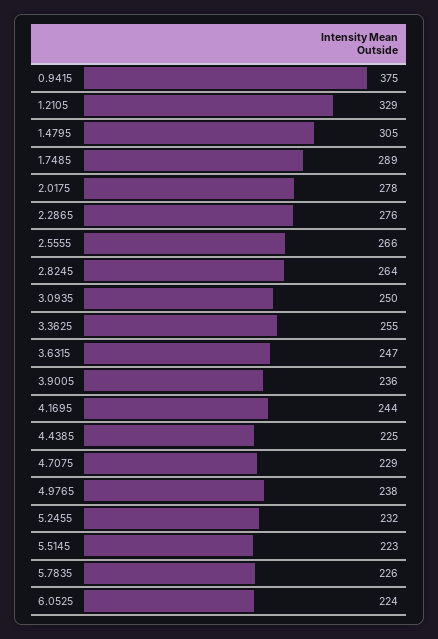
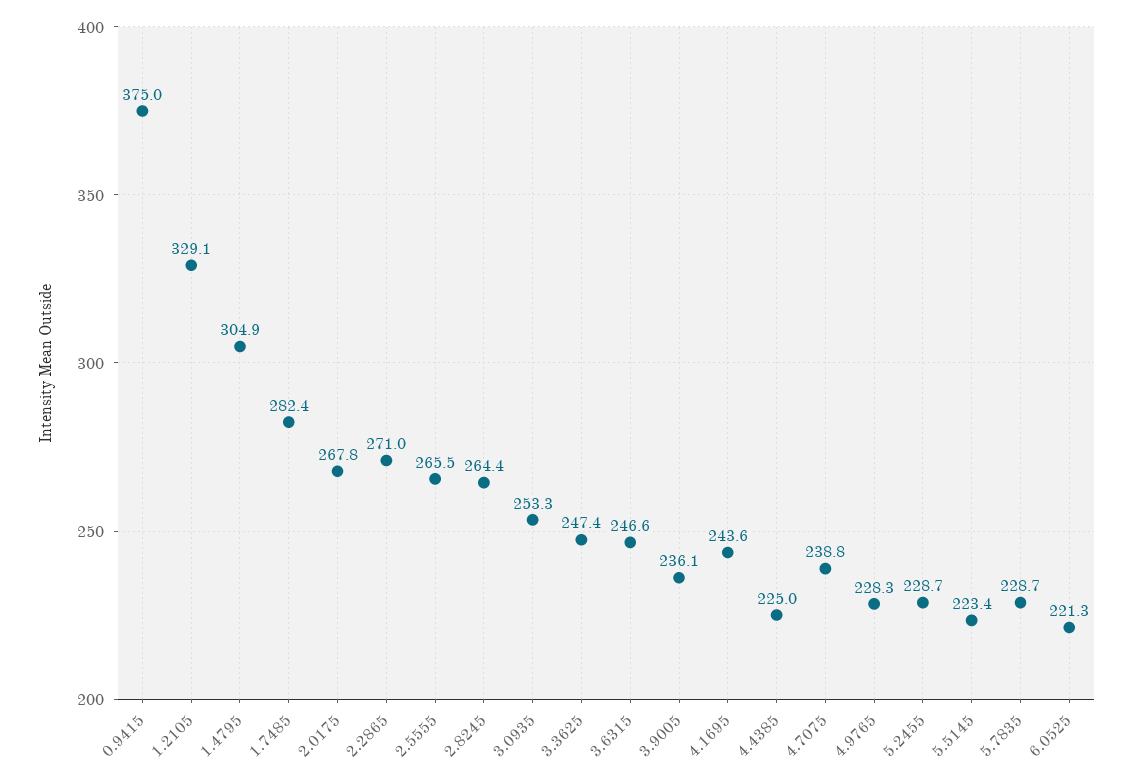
1.7485: 289 -> 282.4
2.0175: 278 -> 267.8
2.2865: 276 -> 271
3.0935: 250 -> 253.3
3.3625: 255 -> 247.4
4.7075: 229 -> 238.8
4.9765: 238 -> 228.3
5.2455: 232 -> 228.7
5.7835: 226 -> 228.7
6.0525: 224 -> 221.3

